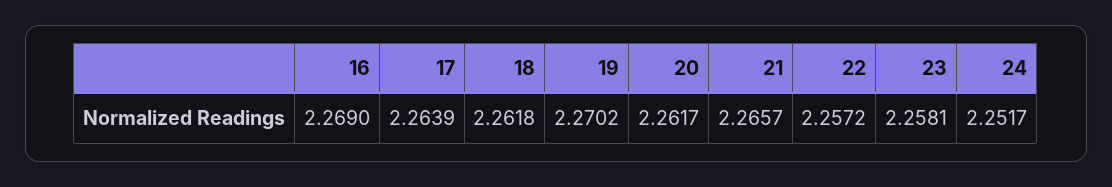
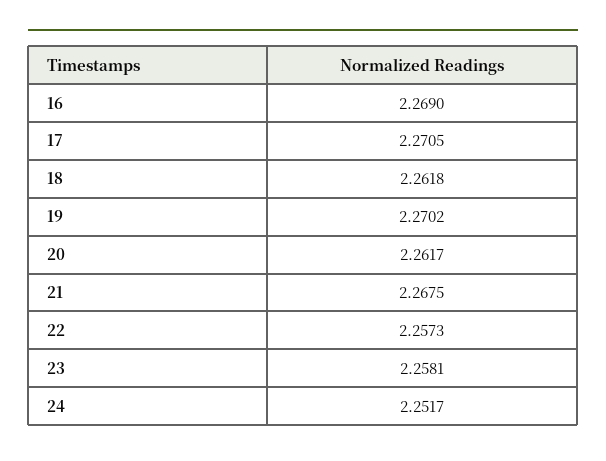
17: 2.2639 -> 2.2705
21: 2.2657 -> 2.2675
22: 2.2572 -> 2.2573

